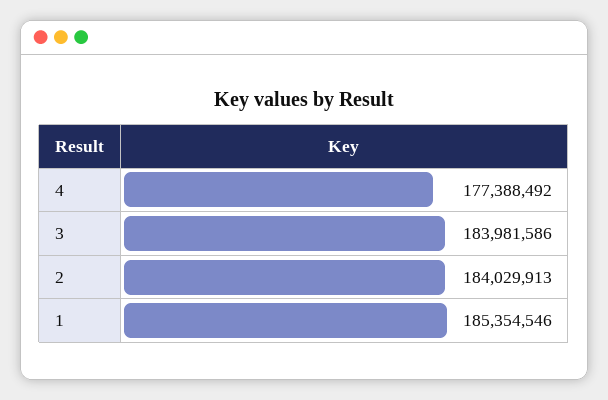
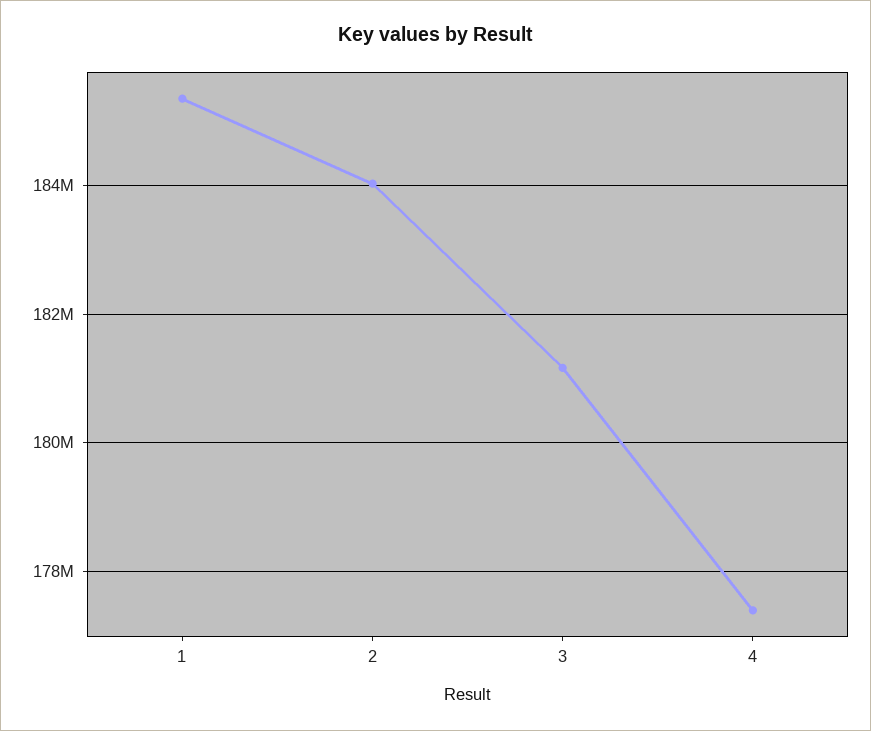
3: 183981586 -> 181200000

